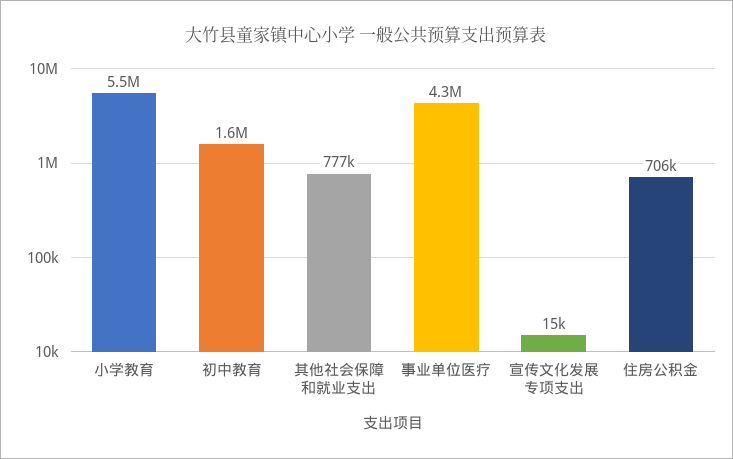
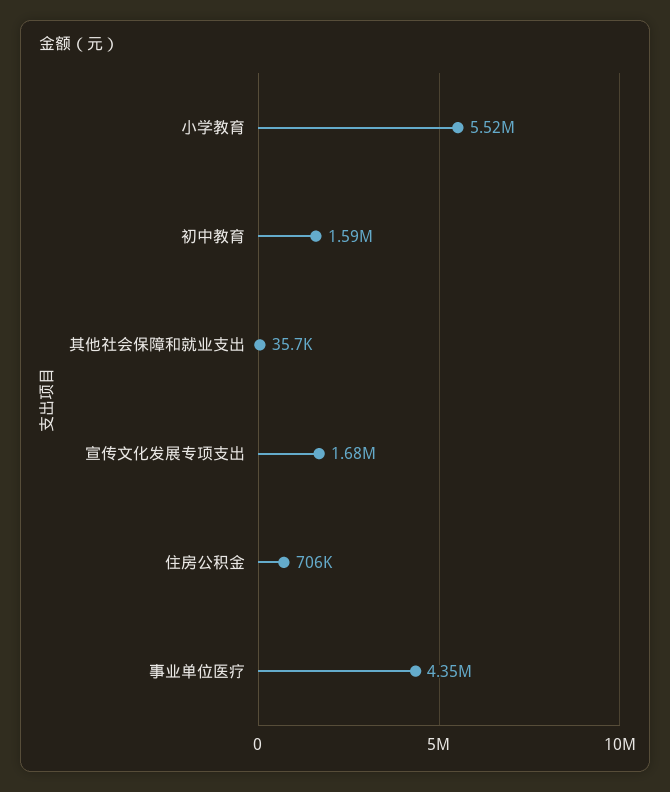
其他社会保障和就业支出: 777000 -> 35700
宣传文化发展专项支出: 15000 -> 1680000

